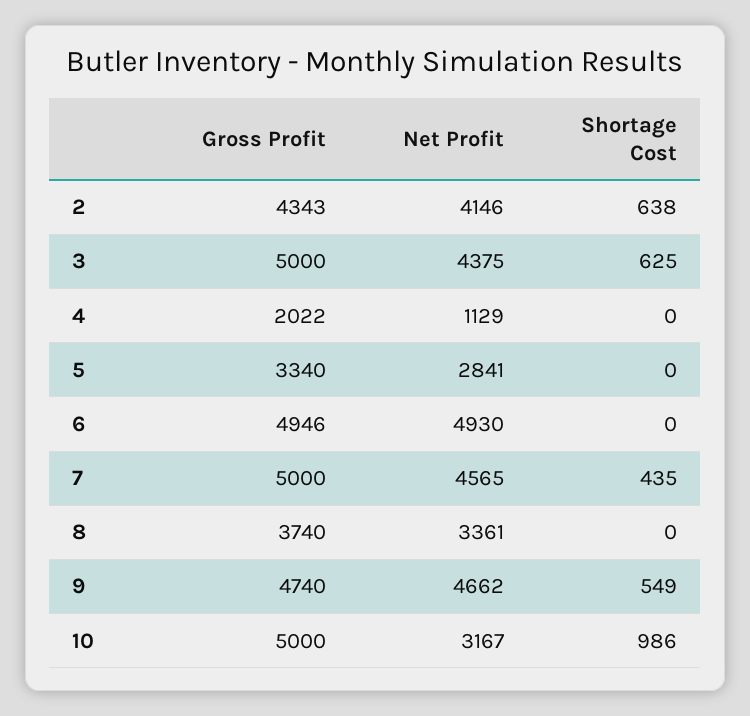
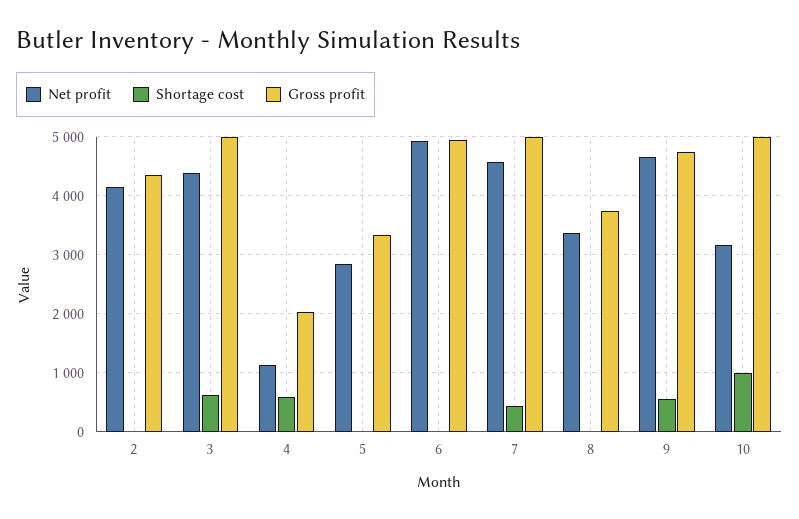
Shortage Cost, 2: 638 -> 0
Shortage Cost, 4: 0 -> 600

